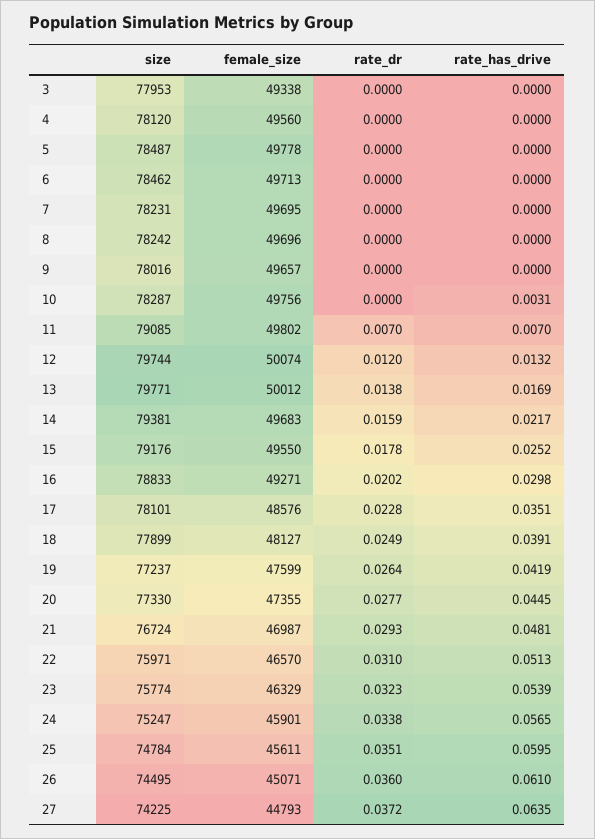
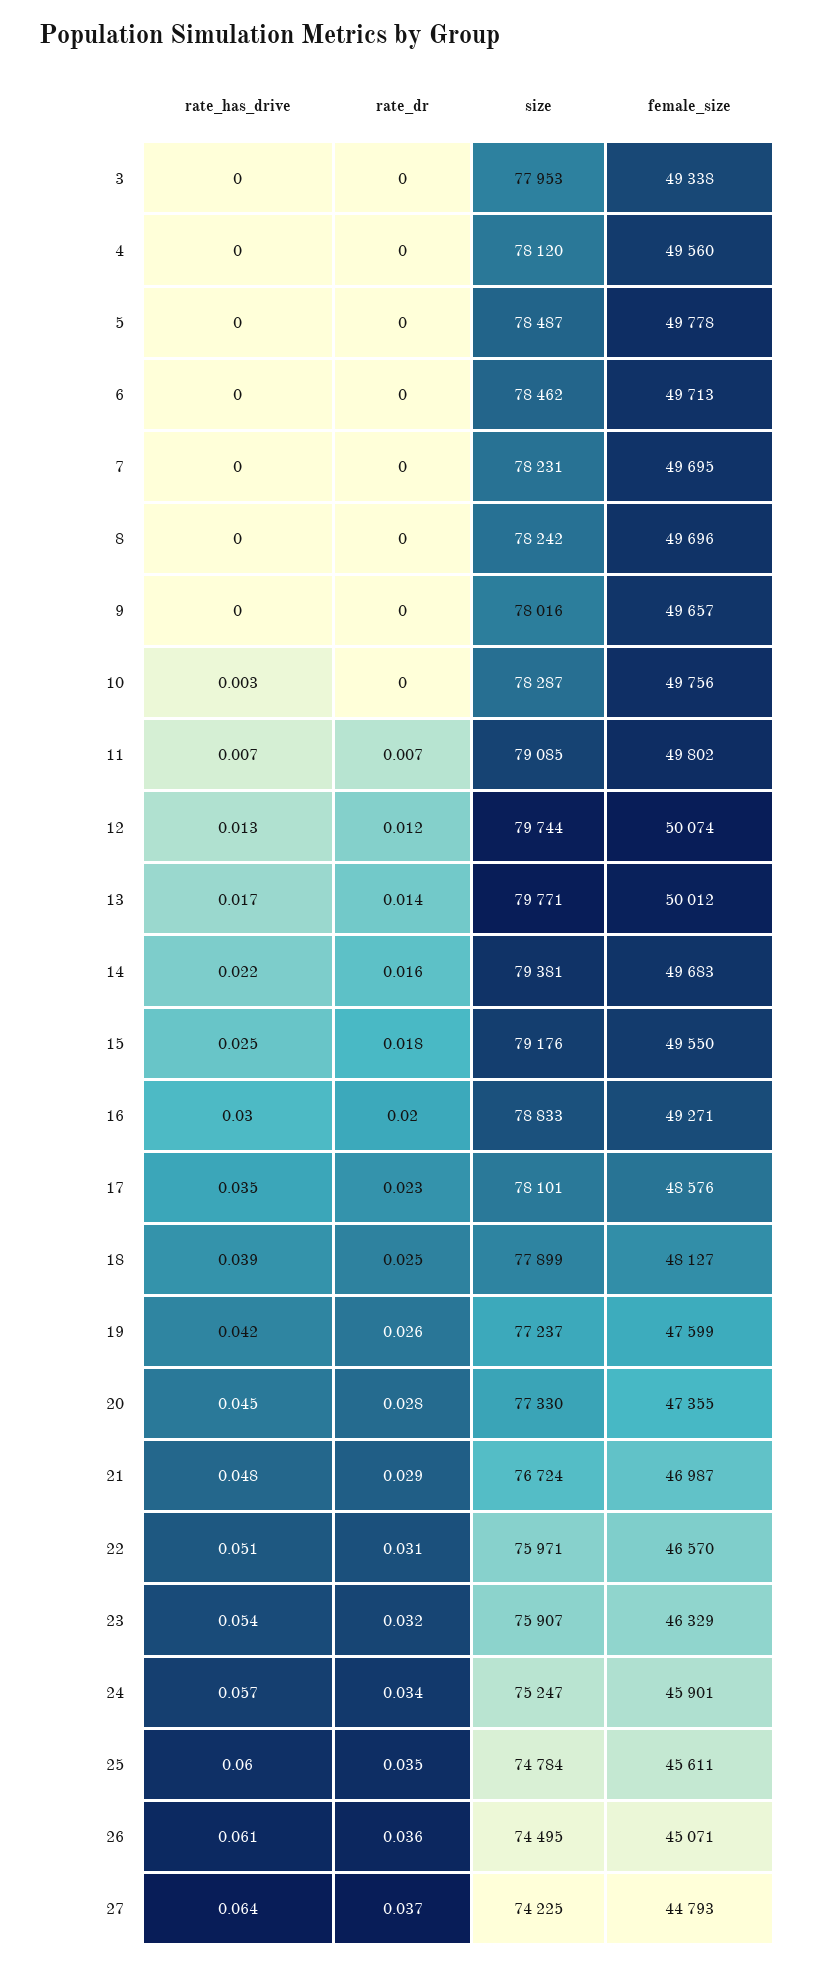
size, 23: 75774 -> 75907

